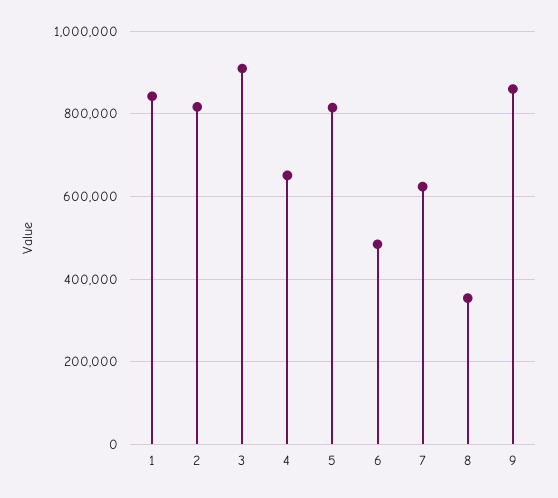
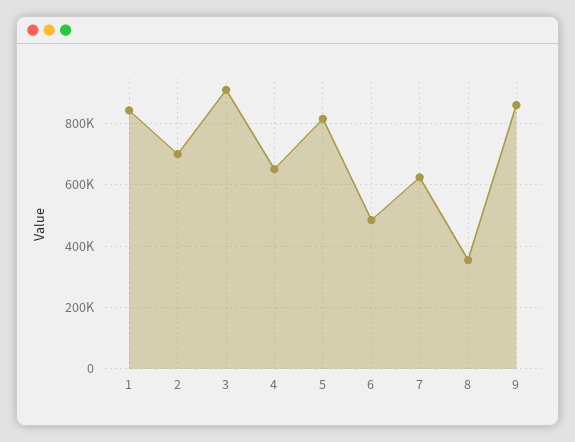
2: 820000 -> 700000

